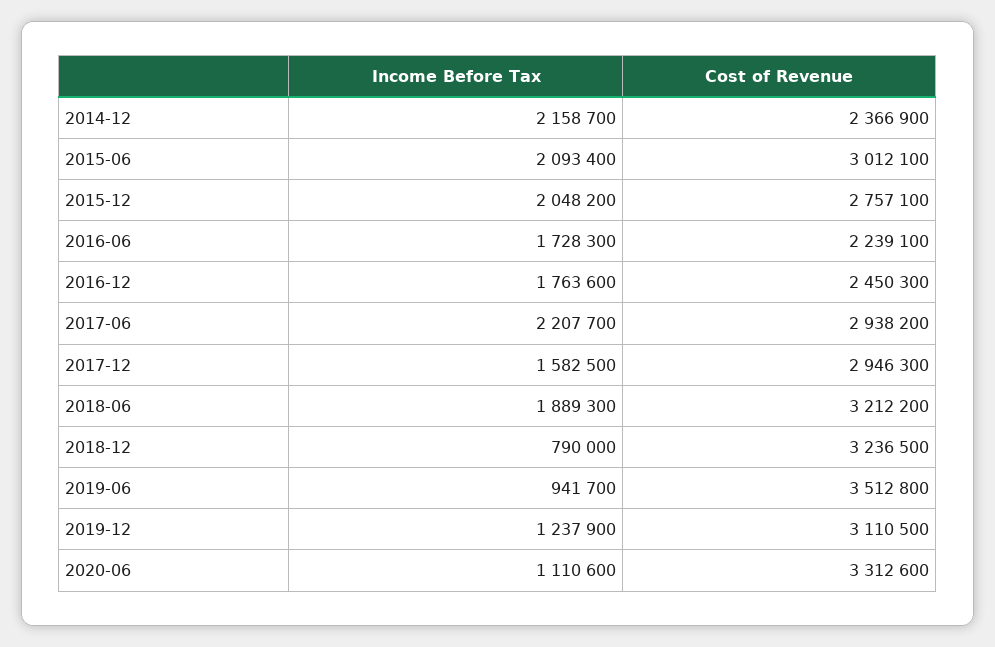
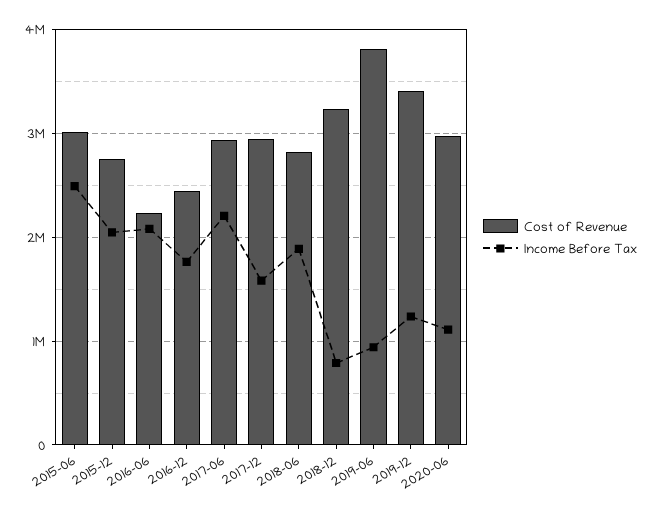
Income Before Tax, 2014-12: 2158700 -> none
Cost of Revenue, 2014-12: 2366900 -> none
Income Before Tax, 2015-06: 2093400 -> 2500000
Income Before Tax, 2016-06: 1728300 -> 2100000
Cost of Revenue, 2018-06: 3212200 -> 2800000
Cost of Revenue, 2019-06: 3512800 -> 3800000
Cost of Revenue, 2019-12: 3110500 -> 3400000
Cost of Revenue, 2020-06: 3312600 -> 3000000

